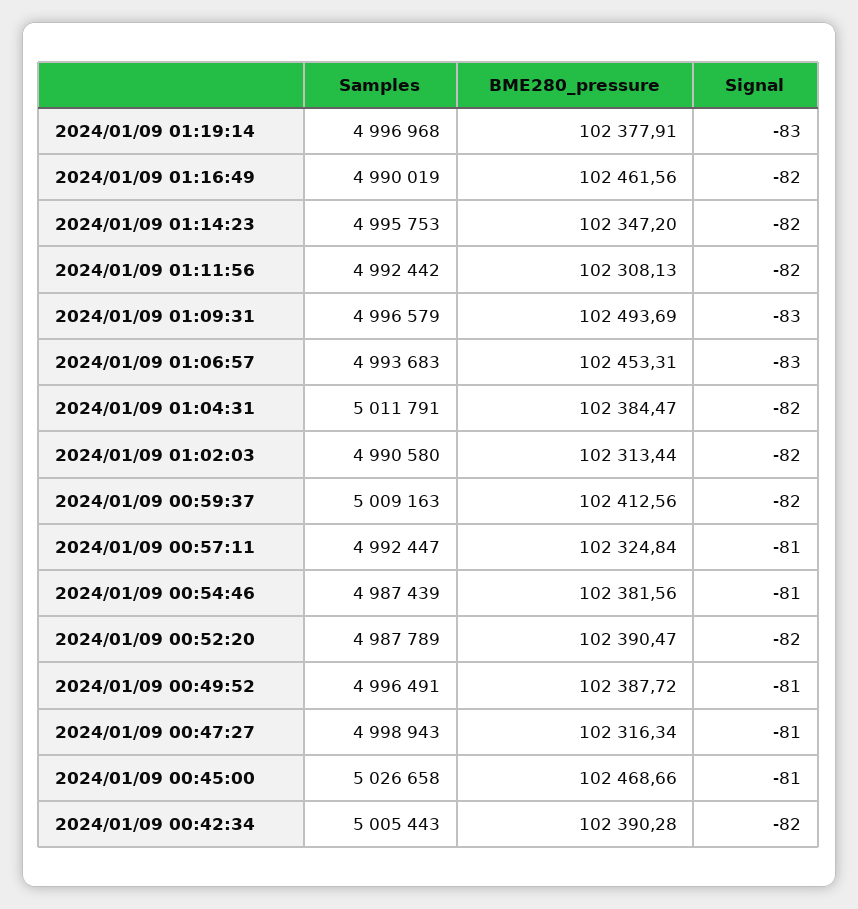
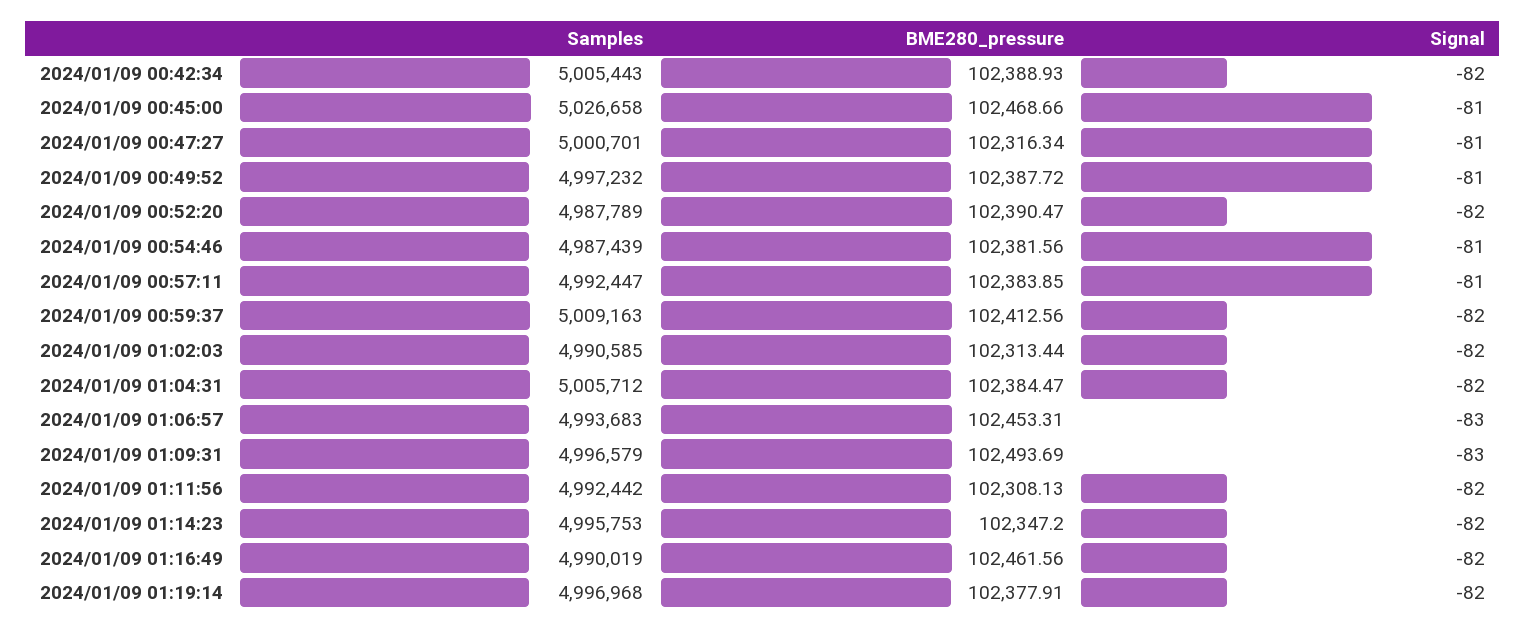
Signal, 2024/01/09 01:19:14: -83 -> -82
Samples, 2024/01/09 01:04:31: 5011791 -> 5005712
Samples, 2024/01/09 01:02:03: 4990580 -> 4990585
BME280_pressure, 2024/01/09 00:57:11: 102324.84 -> 102383.85
Samples, 2024/01/09 00:49:52: 4996491 -> 4997232
Samples, 2024/01/09 00:47:27: 4998943 -> 5000701
BME280_pressure, 2024/01/09 00:42:34: 102390.28 -> 102388.93

